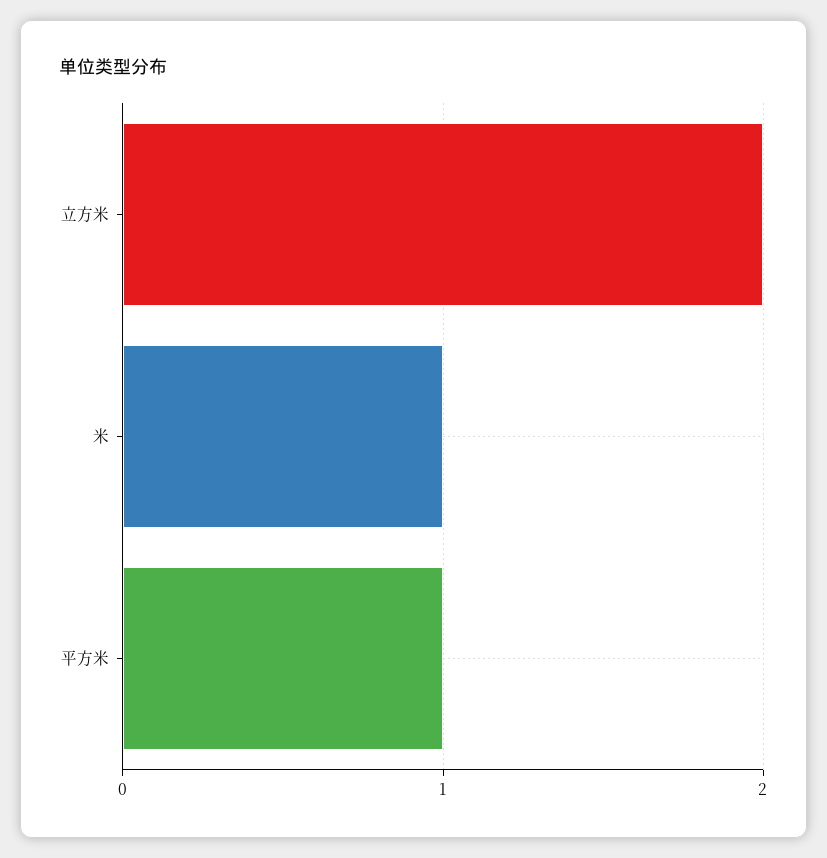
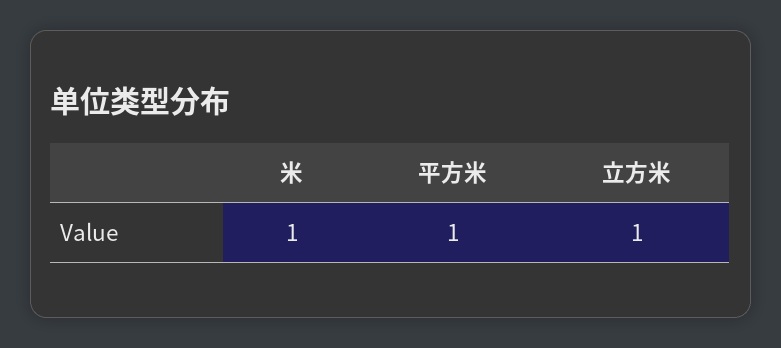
立方米: 2 -> 1

